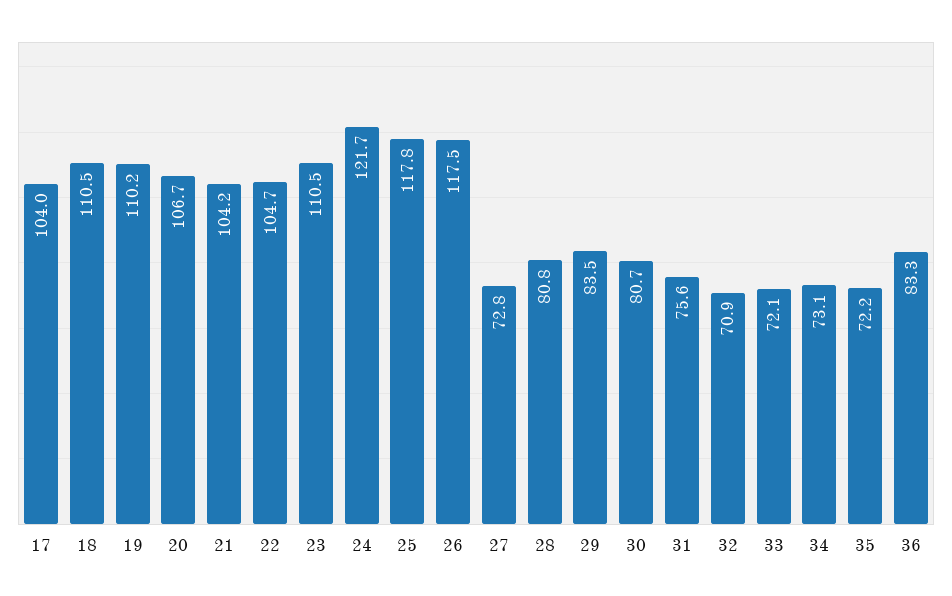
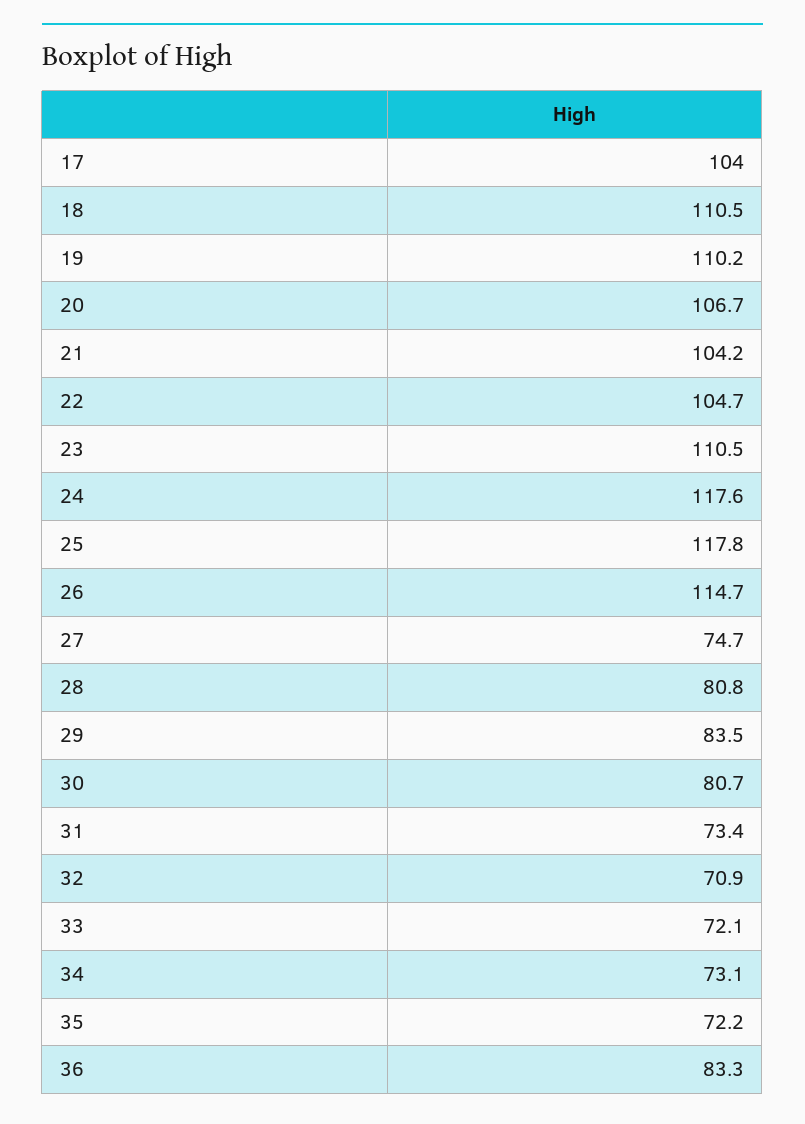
24: 121.7 -> 117.6
26: 117.5 -> 114.7
27: 72.8 -> 74.7
31: 75.6 -> 73.4

